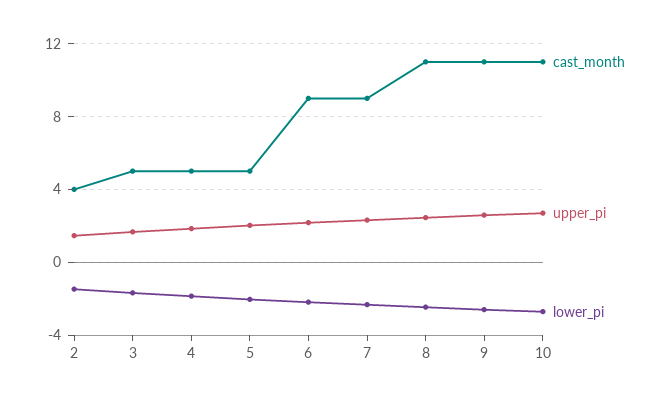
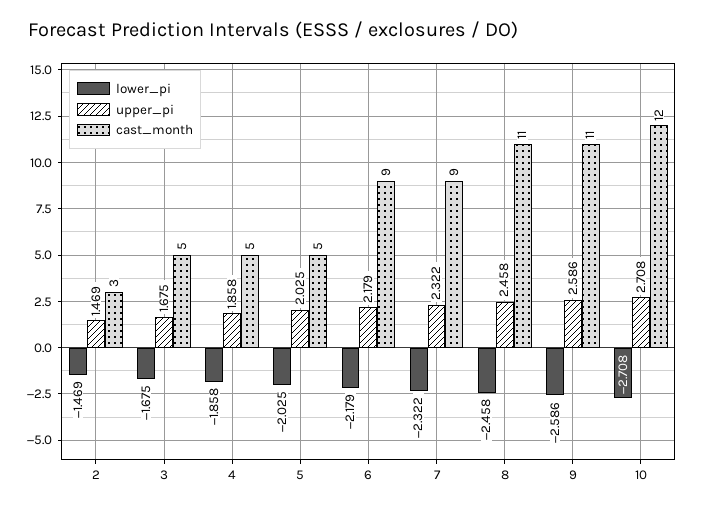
cast_month, 2: 4 -> 3
cast_month, 10: 11 -> 12

